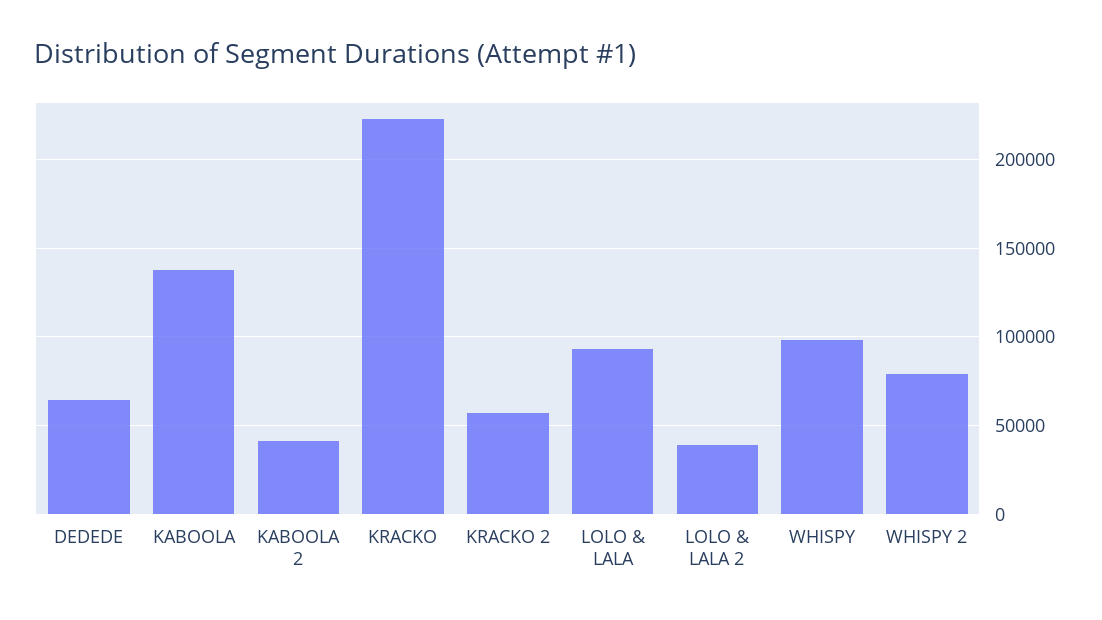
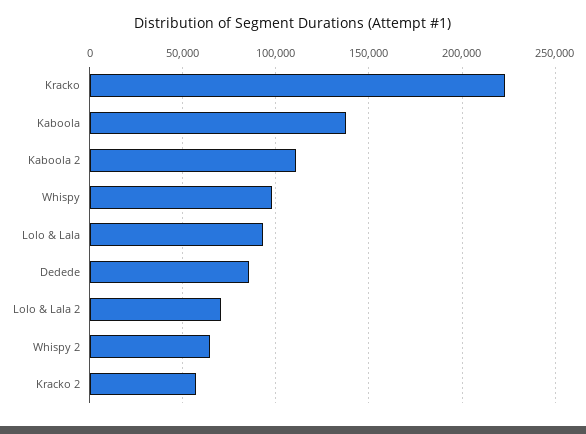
DEDEDE: 65000 -> 85000
KABOOLA 2: 40000 -> 110000
LOLO & LALA 2: 40000 -> 70000
WHISPY 2: 80000 -> 65000

